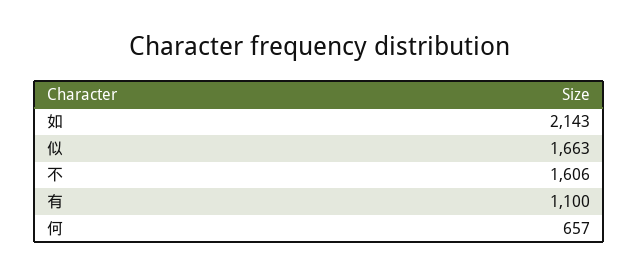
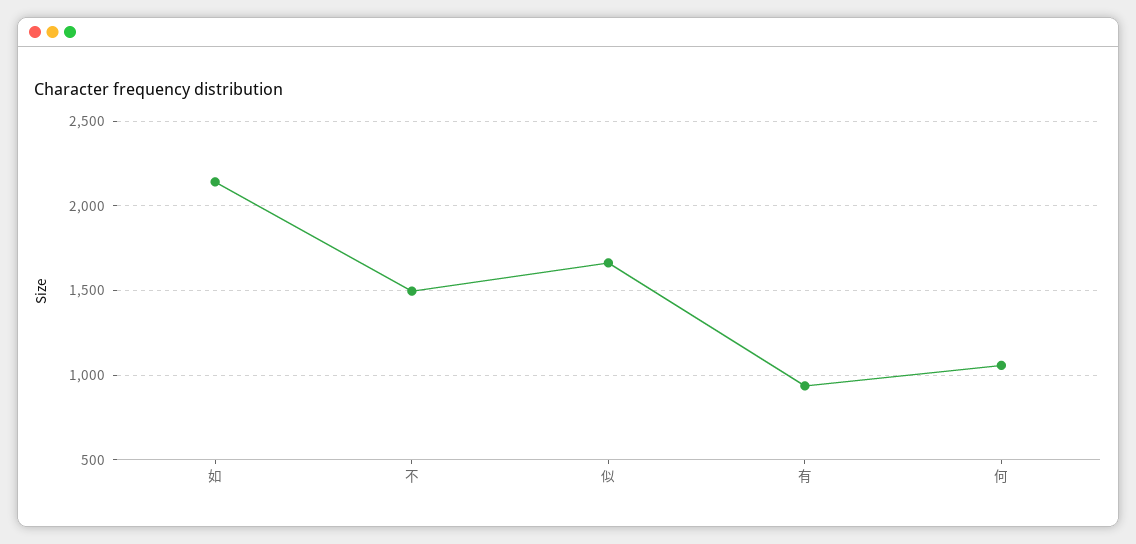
不: 1606 -> 1500
有: 1100 -> 950
何: 657 -> 1050

